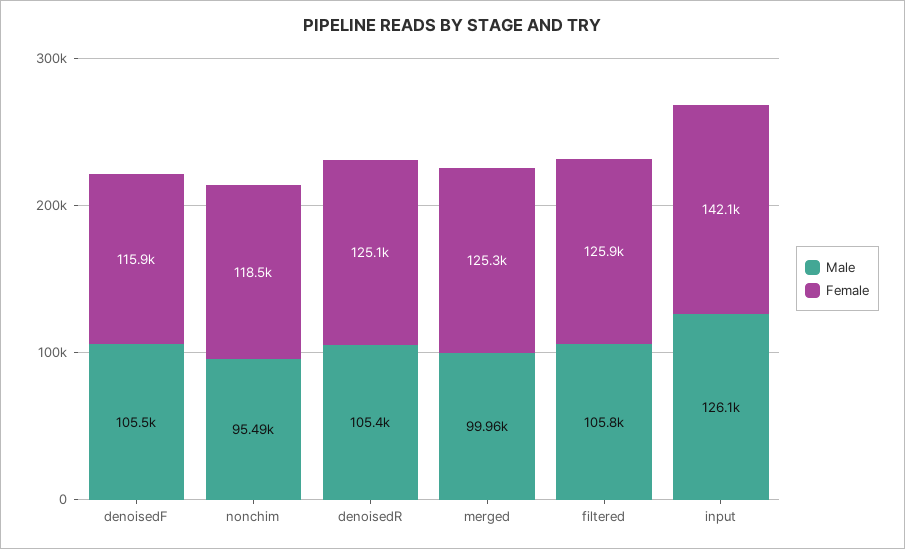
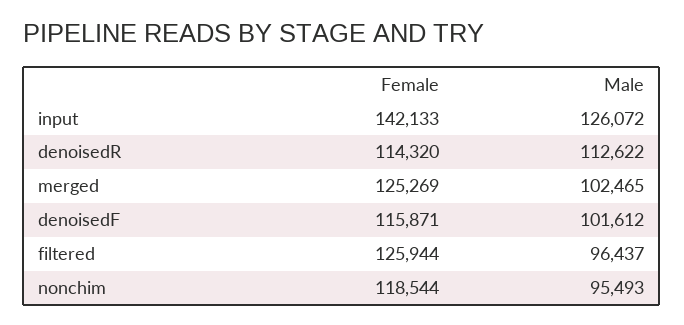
Male, denoisedF: 105500 -> 101612
Male, denoisedR: 105400 -> 112622
Female, denoisedR: 125100 -> 114320
Male, merged: 99960 -> 102465
Male, filtered: 105800 -> 96437

